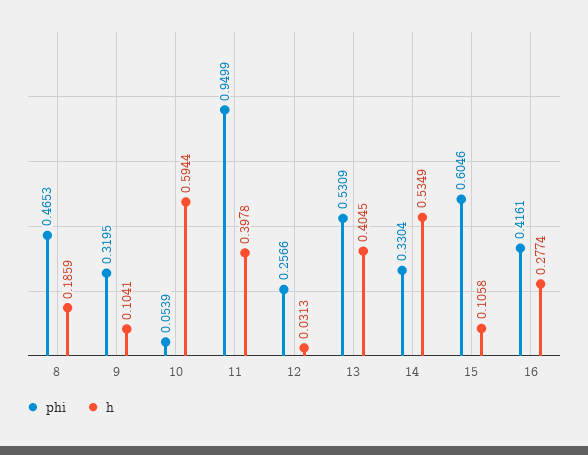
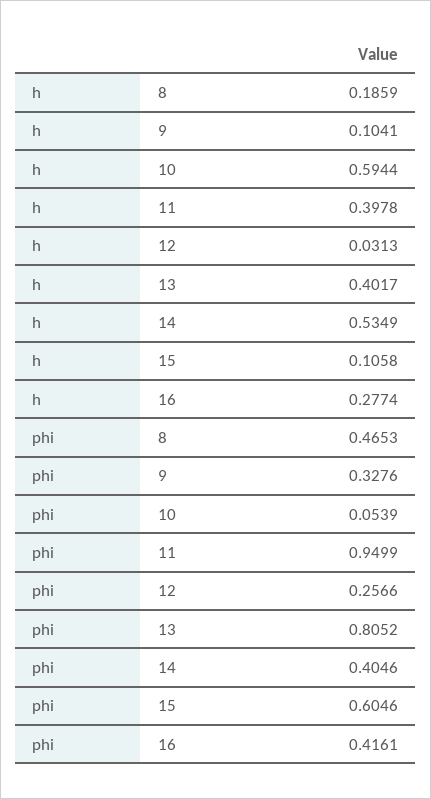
phi, 9: 0.3195 -> 0.3276
phi, 13: 0.5309 -> 0.8052
h, 13: 0.4045 -> 0.4017
phi, 14: 0.3304 -> 0.4046

